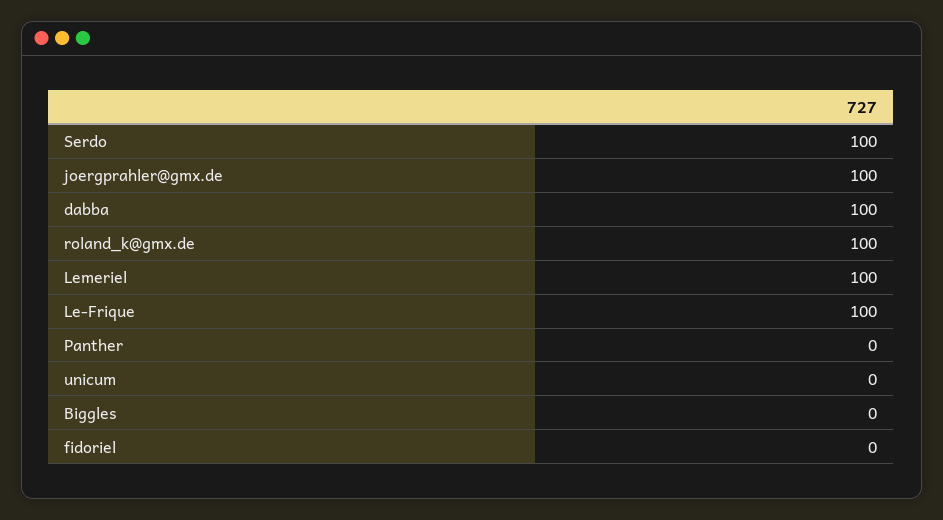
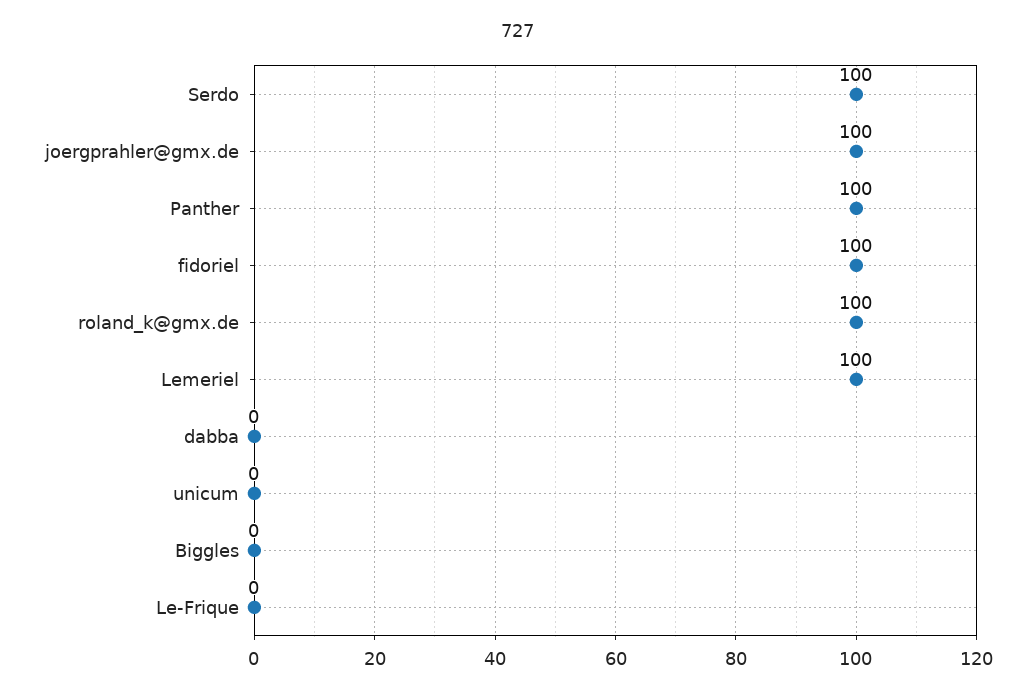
dabba: 100 -> 0
Le-Frique: 100 -> 0
Panther: 0 -> 100
fidoriel: 0 -> 100

